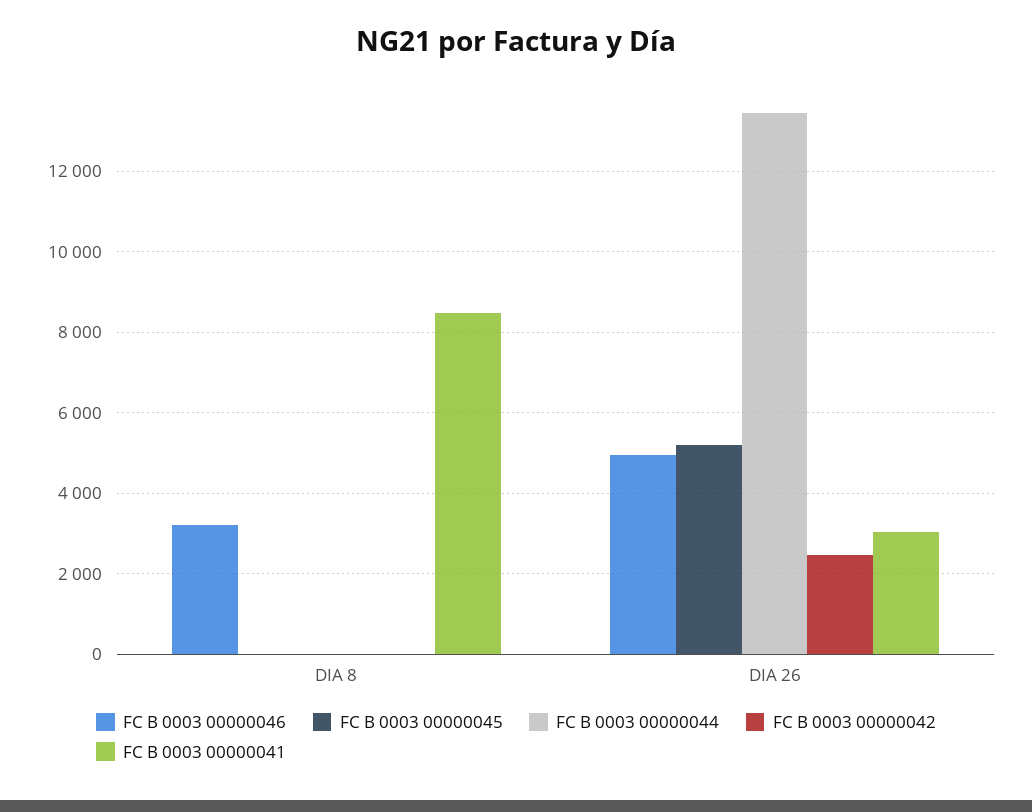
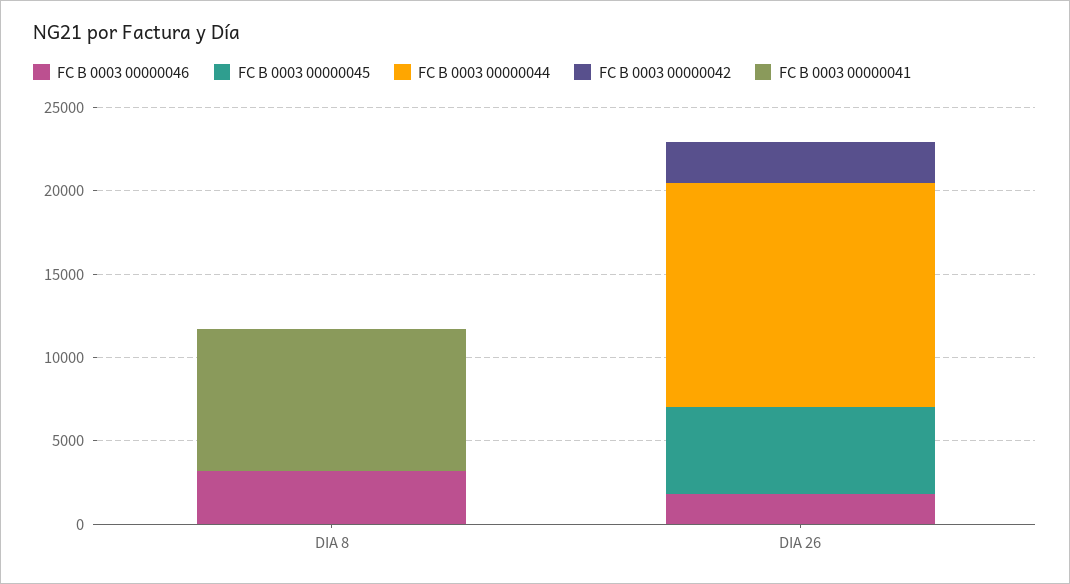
FC B 0003 00000046, DIA 26: 5000 -> 2000
FC B 0003 00000041, DIA 26: 3000 -> 0

